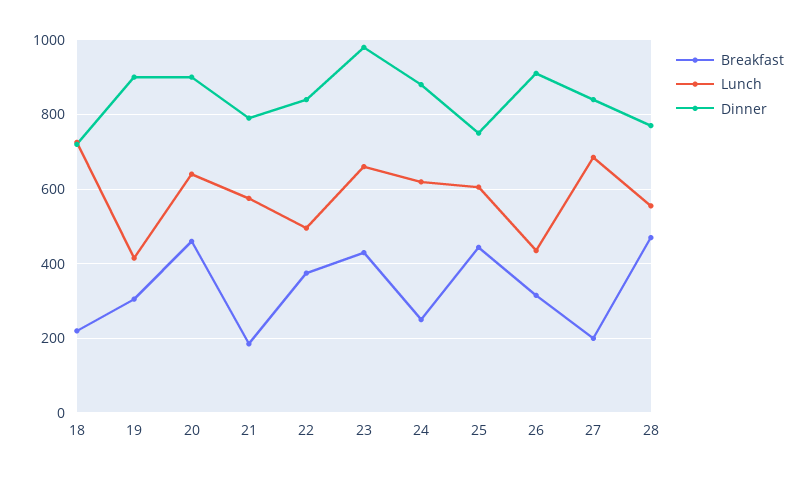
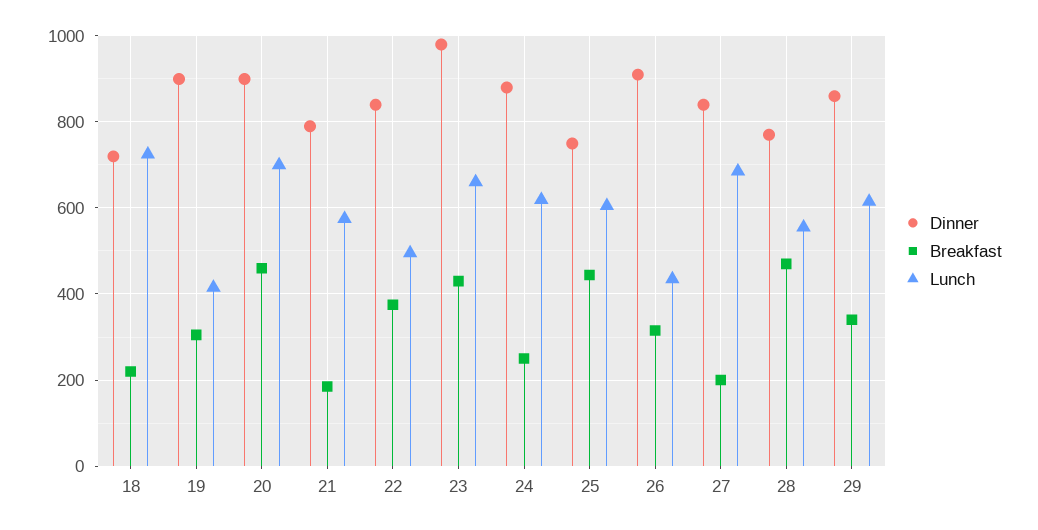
Lunch, 20: 640 -> 700
Dinner, 29: none -> 860
Breakfast, 29: none -> 340
Lunch, 29: none -> 620

